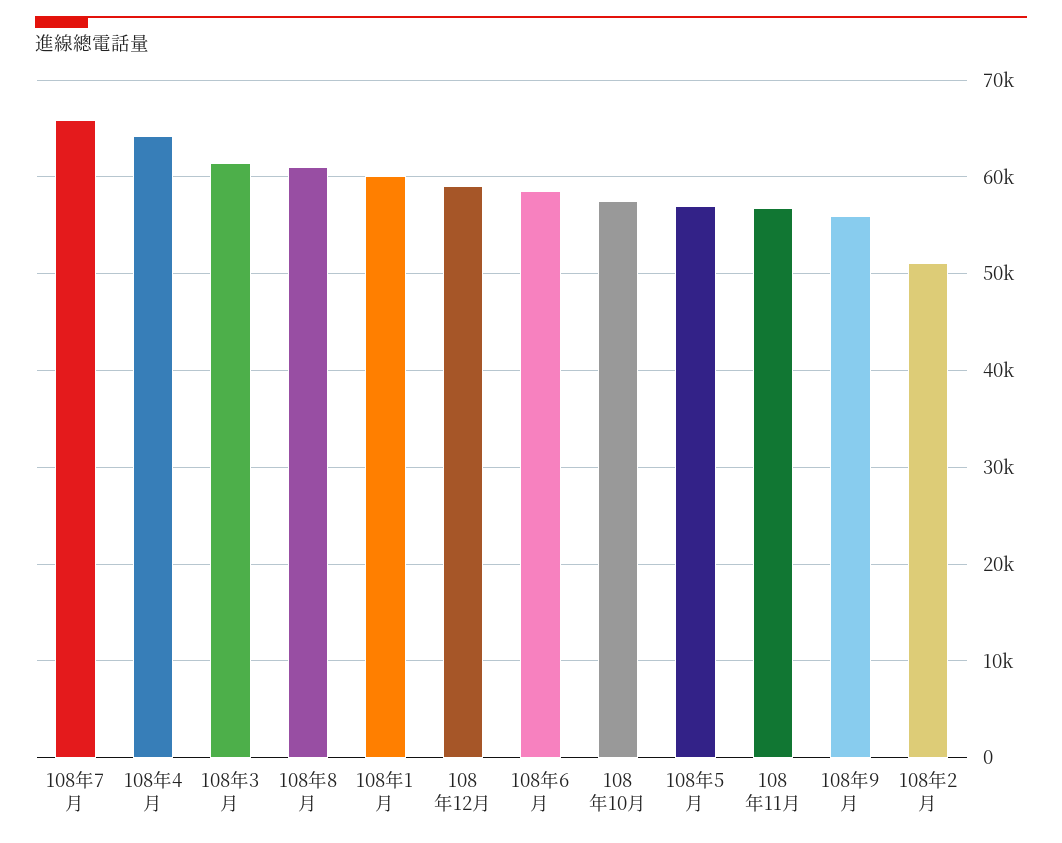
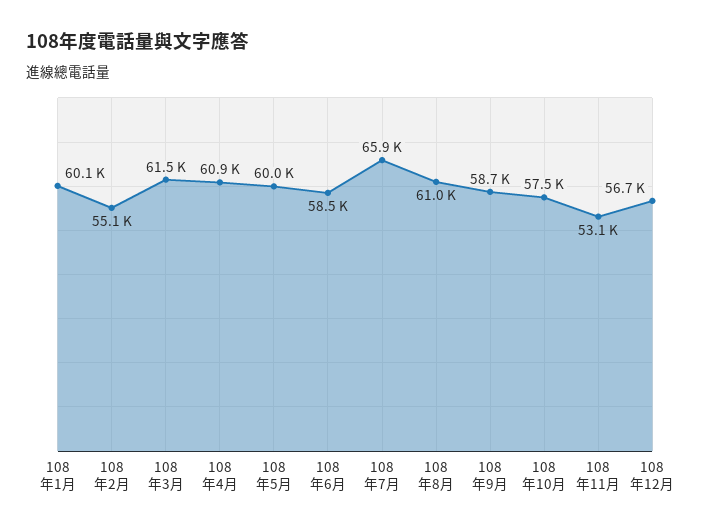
108年4月: 64000 -> 60900
108年12月: 59000 -> 56700
108年5月: 57000 -> 60000
108年11月: 57000 -> 53100
108年9月: 56000 -> 58700
108年2月: 51000 -> 55100

